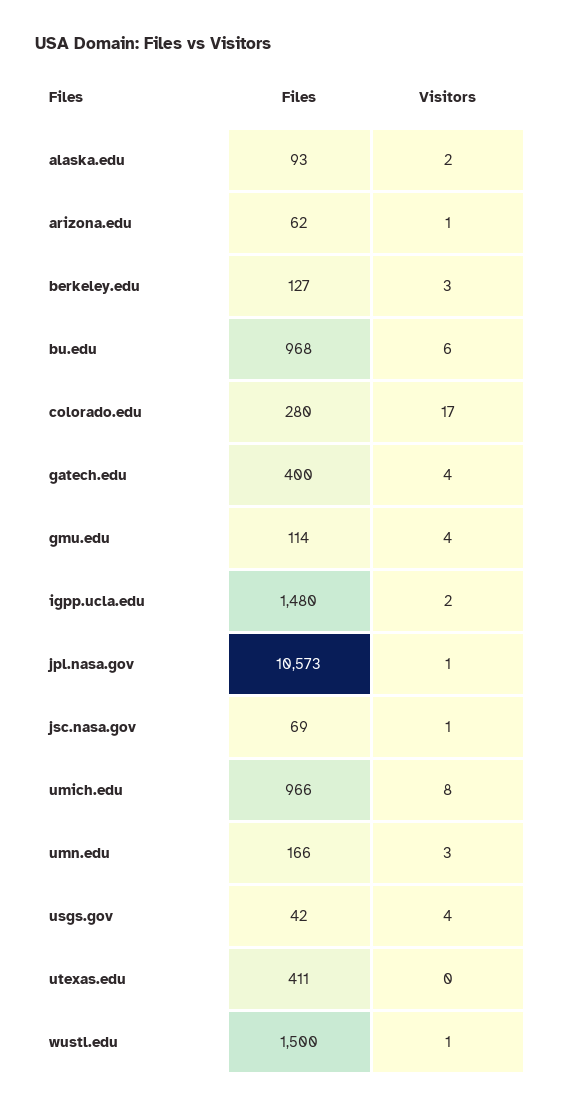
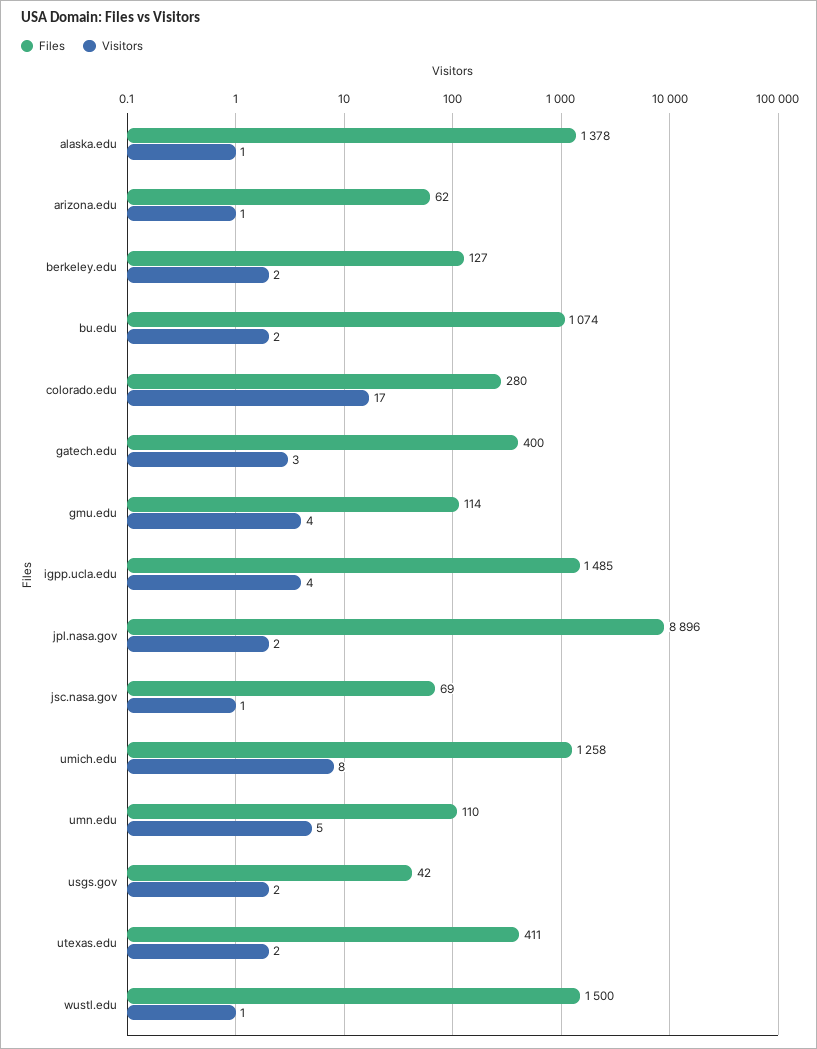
Files, alaska.edu: 93 -> 1378
Visitors, alaska.edu: 2 -> 1
Visitors, berkeley.edu: 3 -> 2
Files, bu.edu: 968 -> 1074
Visitors, bu.edu: 6 -> 2
Visitors, gatech.edu: 4 -> 3
Files, igpp.ucla.edu: 1480 -> 1485
Visitors, igpp.ucla.edu: 2 -> 4
Files, jpl.nasa.gov: 10573 -> 8896
Visitors, jpl.nasa.gov: 1 -> 2
Files, umich.edu: 966 -> 1258
Files, umn.edu: 166 -> 110
Visitors, umn.edu: 3 -> 5
Visitors, usgs.gov: 4 -> 2
Visitors, utexas.edu: 0 -> 2

